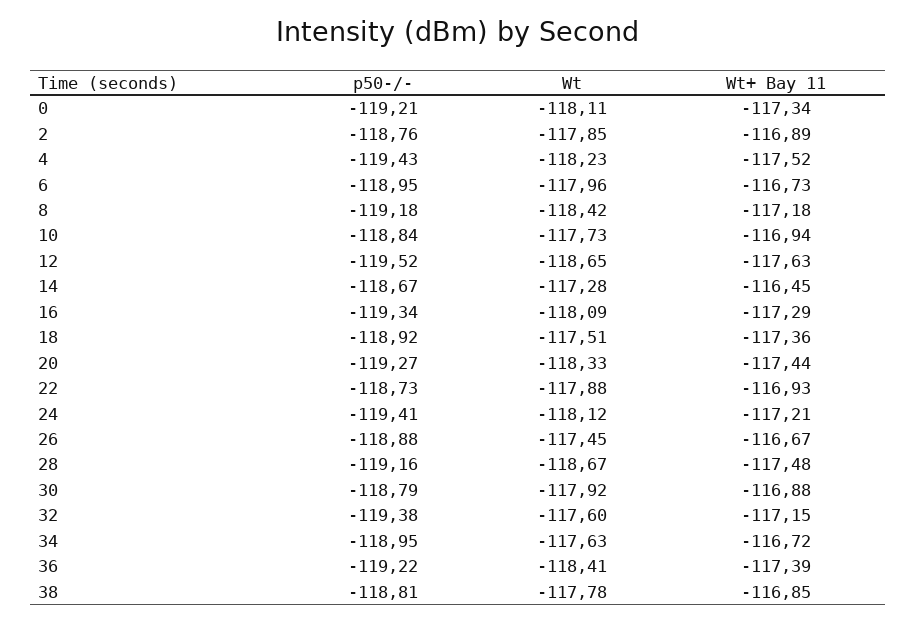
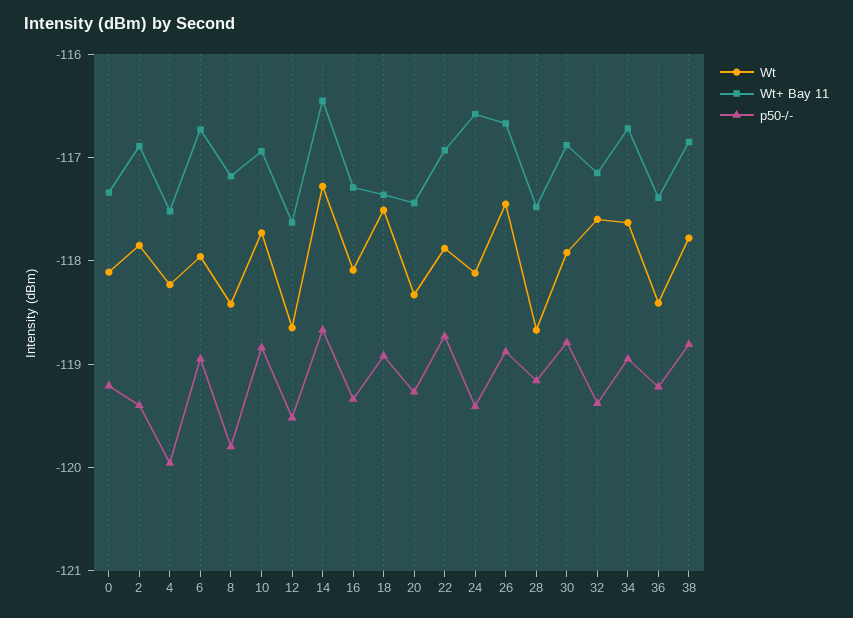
p50-/-, 2: -118.76 -> -119.4
p50-/-, 4: -119.43 -> -120
p50-/-, 8: -119.18 -> -119.8
Wt+ Bay 11, 24: -117.21 -> -116.6

